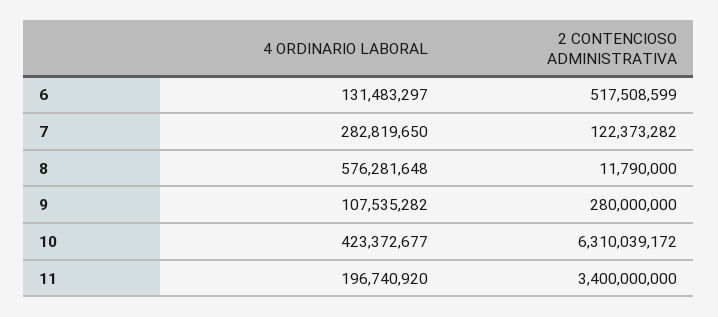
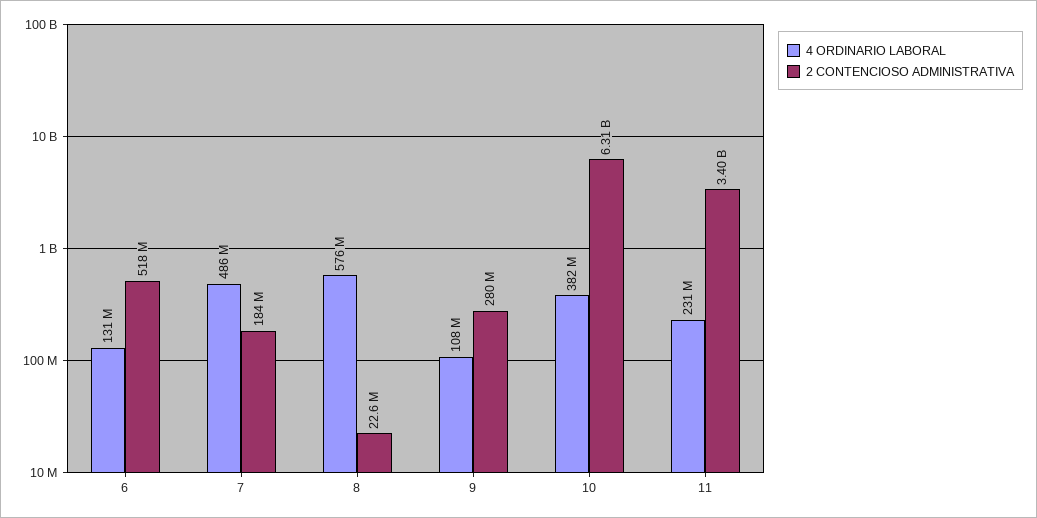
4 ORDINARIO LABORAL, 7: 282819650 -> 486000000
2 CONTENCIOSO ADMINISTRATIVA, 7: 122373282 -> 184000000
2 CONTENCIOSO ADMINISTRATIVA, 8: 11790000 -> 22600000
4 ORDINARIO LABORAL, 10: 423372677 -> 382000000
4 ORDINARIO LABORAL, 11: 196740920 -> 231000000

